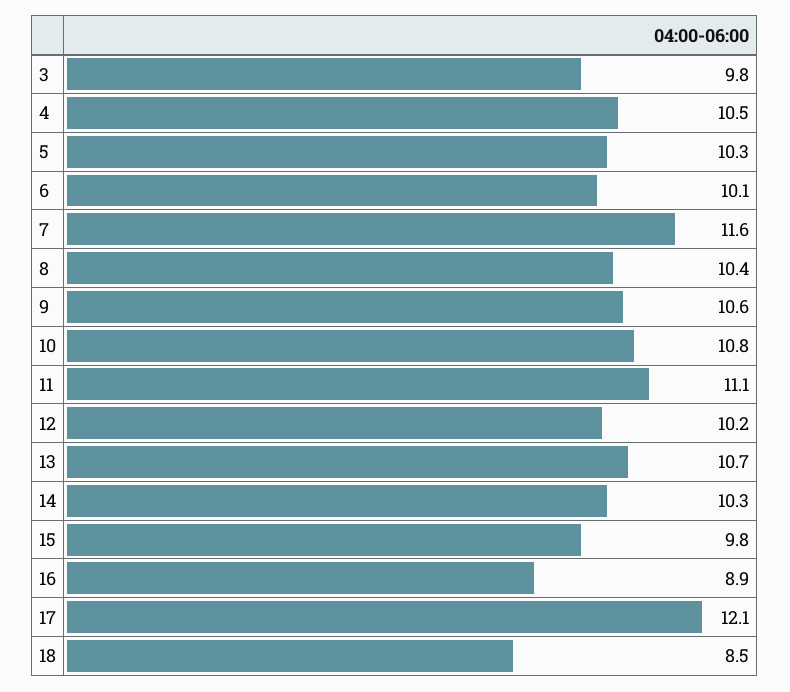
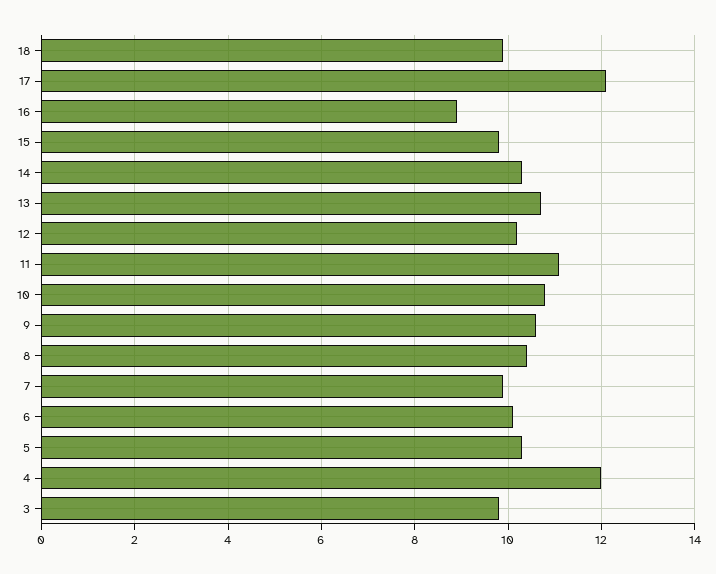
4: 10.5 -> 12
7: 11.6 -> 10
18: 8.5 -> 10

